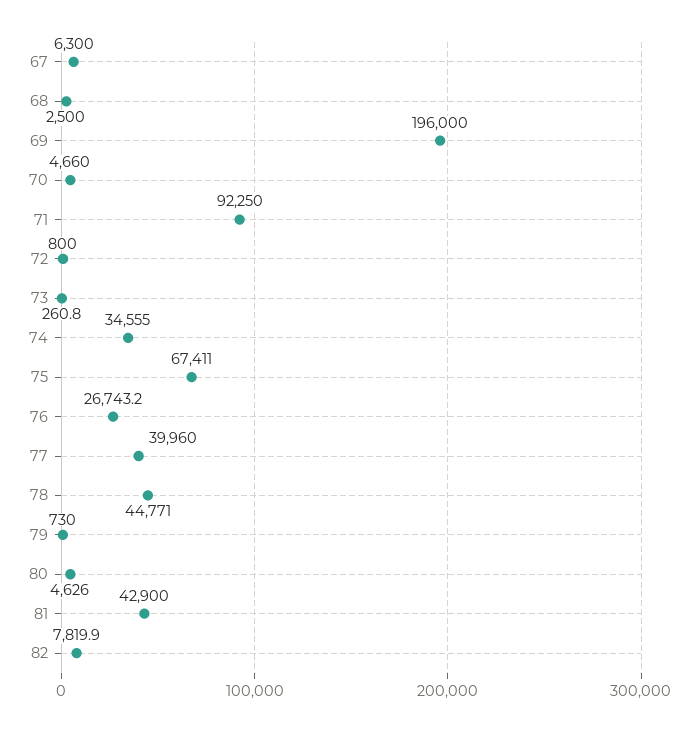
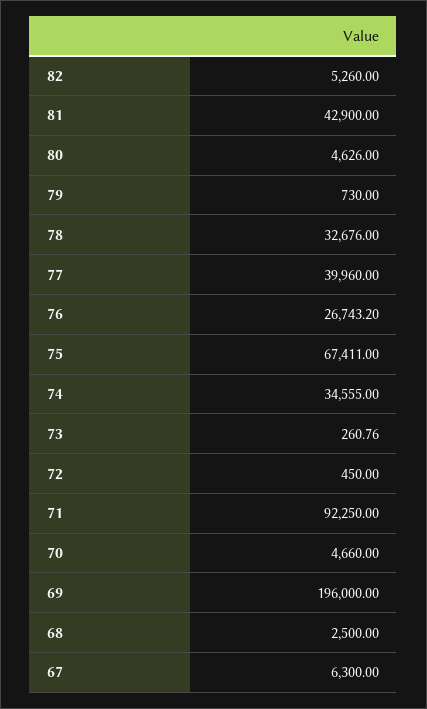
72: 800 -> 450
78: 44771 -> 32676
82: 7819.9 -> 5260

